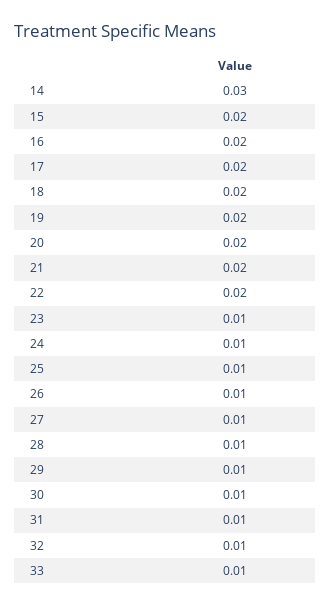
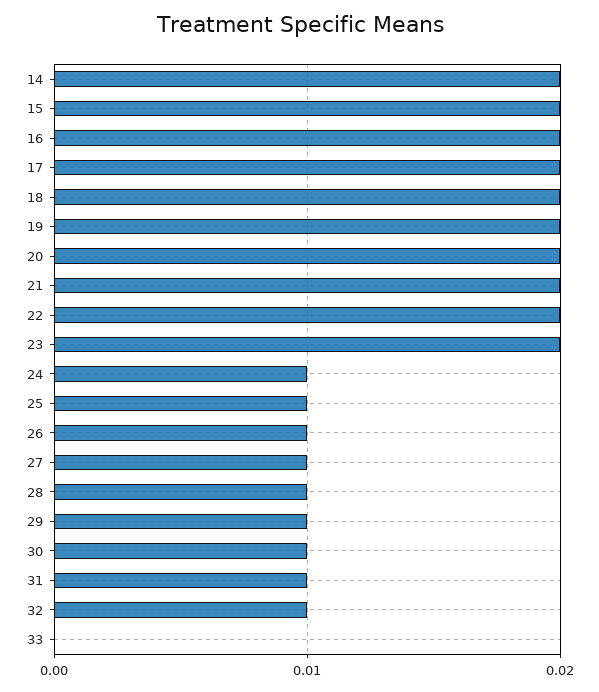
14: 0.03 -> 0.02
23: 0.01 -> 0.02
33: 0.01 -> 0

